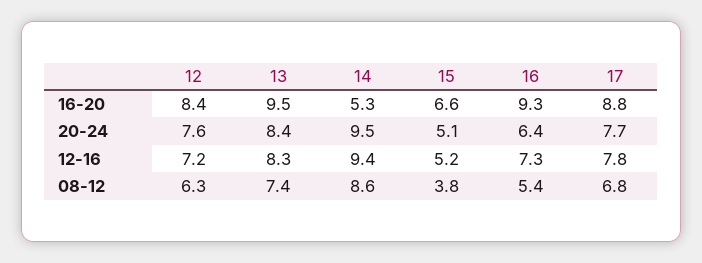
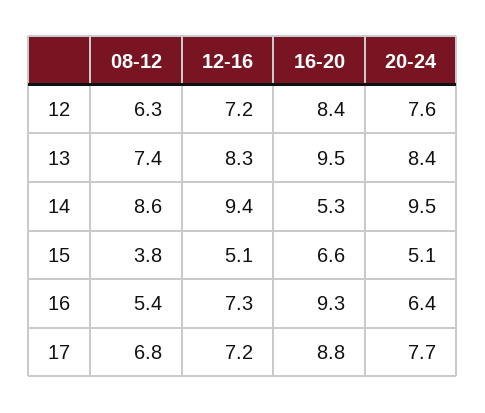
15, 12-16: 5.2 -> 5.1
17, 12-16: 7.8 -> 7.2

